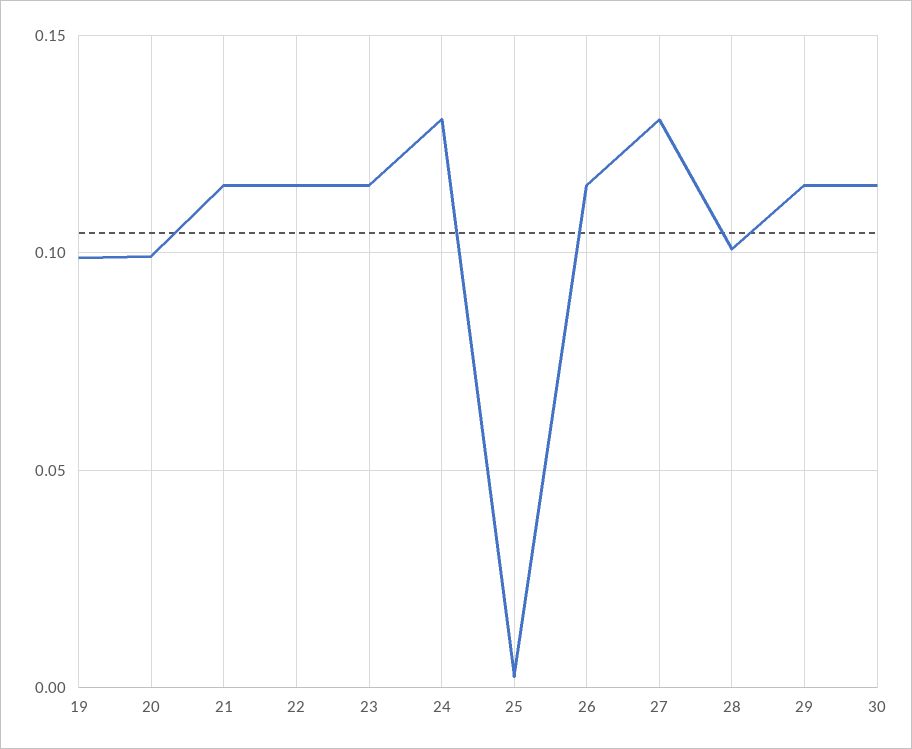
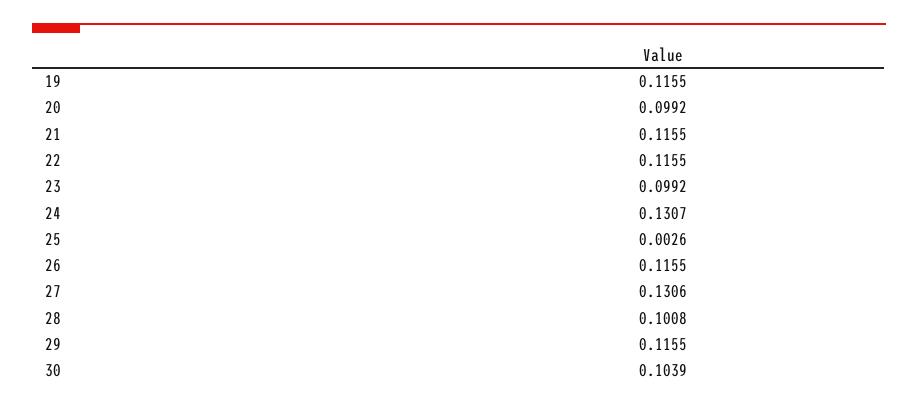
19: 0.1 -> 0.1155
23: 0.115 -> 0.0992
30: 0.115 -> 0.1039

